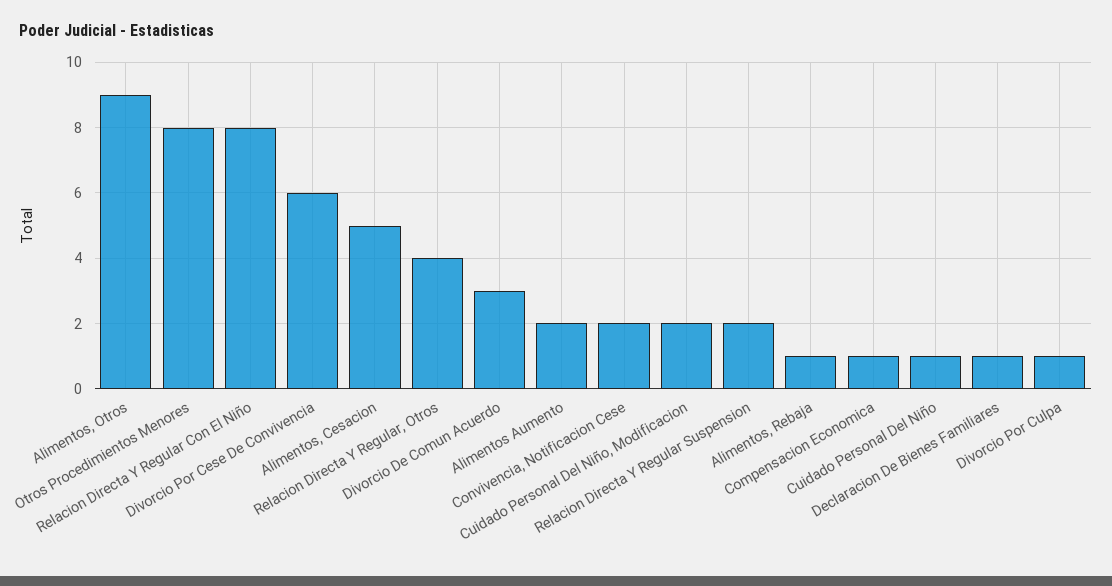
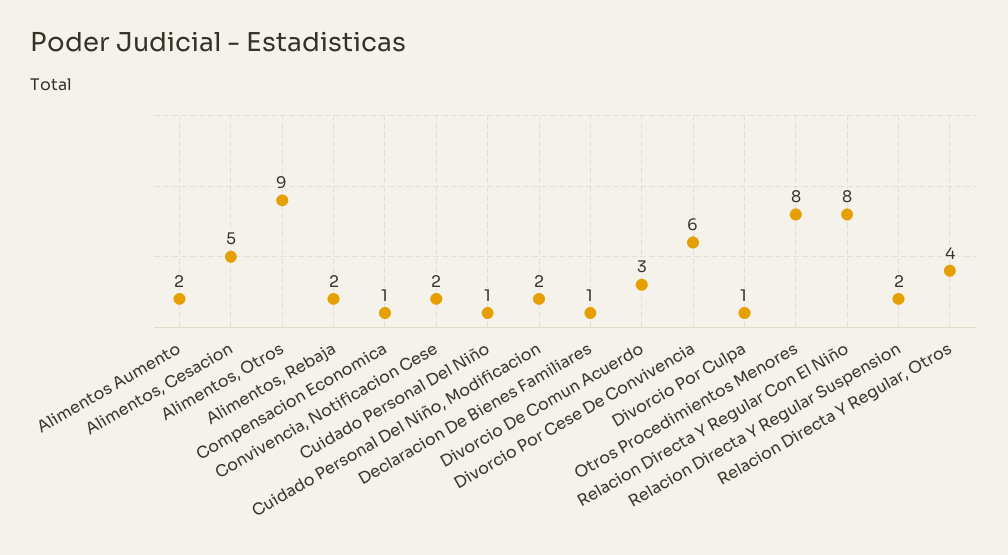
Alimentos, Rebaja: 1 -> 2

